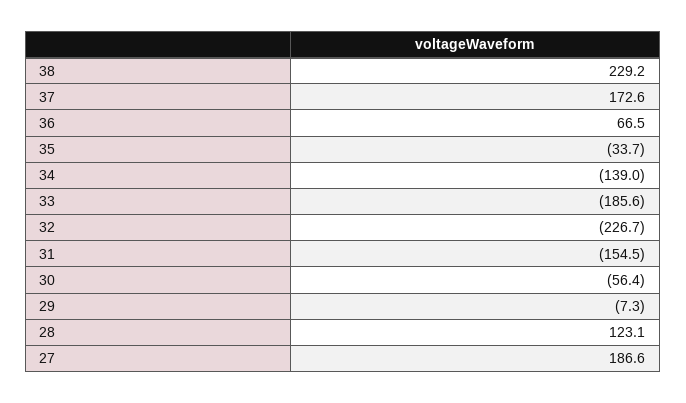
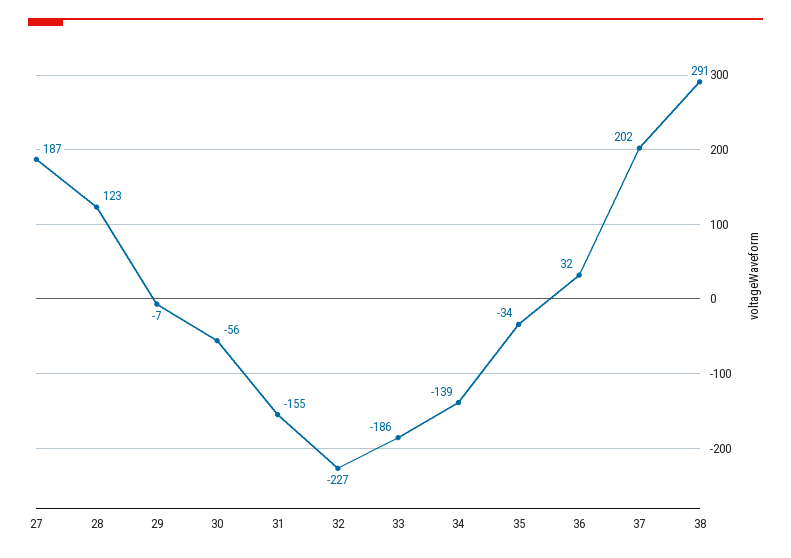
38: 229.2 -> 291
37: 172.6 -> 202
36: 66.5 -> 32

